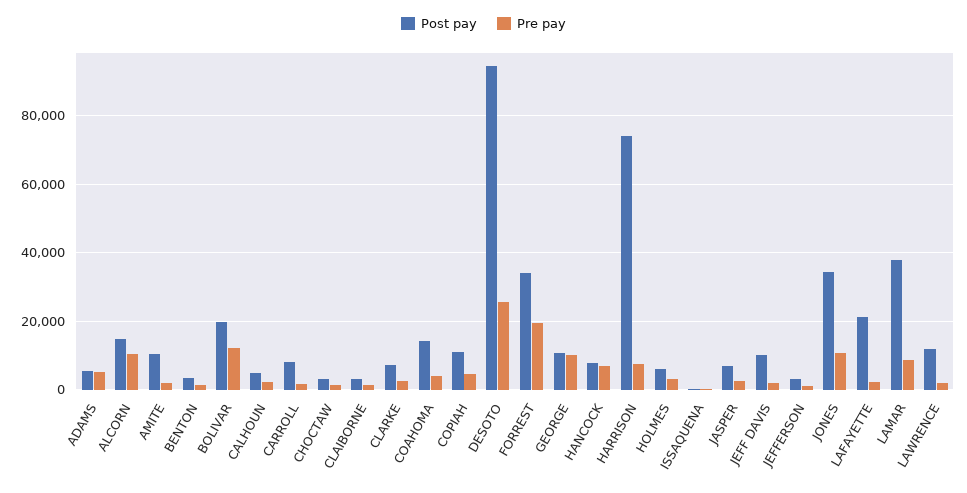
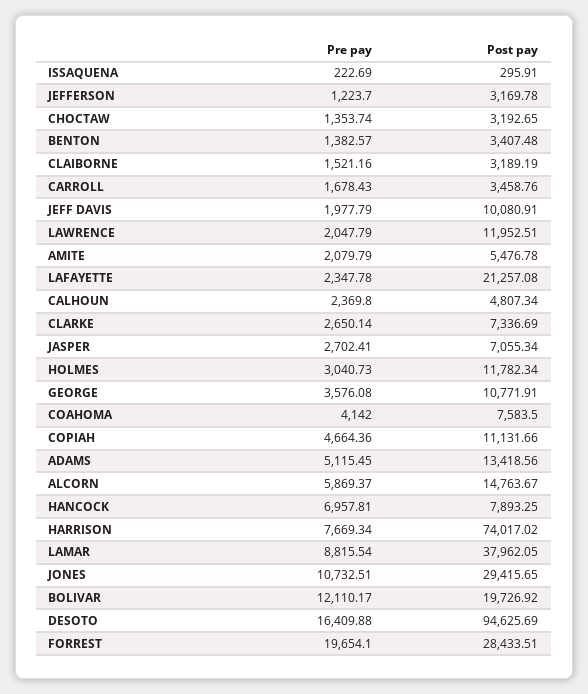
Post pay, ADAMS: 6000 -> 13418.56
Pre pay, ALCORN: 10000 -> 5869.37
Post pay, AMITE: 10000 -> 5476.78
Post pay, CARROLL: 8000 -> 3458.76
Post pay, COAHOMA: 14000 -> 7583.5
Pre pay, DESOTO: 26000 -> 16409.88
Post pay, FORREST: 34000 -> 28433.51
Pre pay, GEORGE: 10000 -> 3576.08
Post pay, HOLMES: 6000 -> 11782.34
Post pay, JONES: 34000 -> 29415.65

